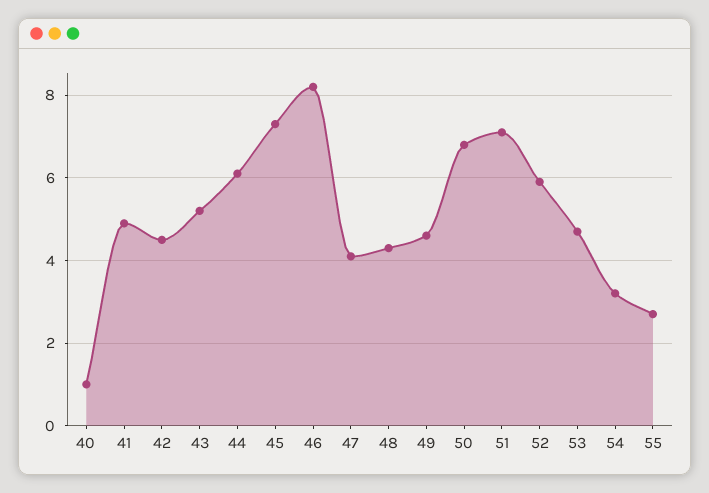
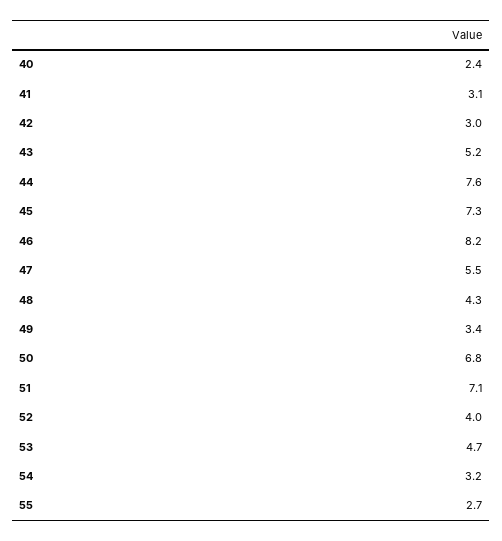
40: 1 -> 2.4
41: 5 -> 3.1
42: 4.5 -> 3
44: 6 -> 7.6
47: 4 -> 5.5
49: 4.5 -> 3.4
52: 6 -> 4

